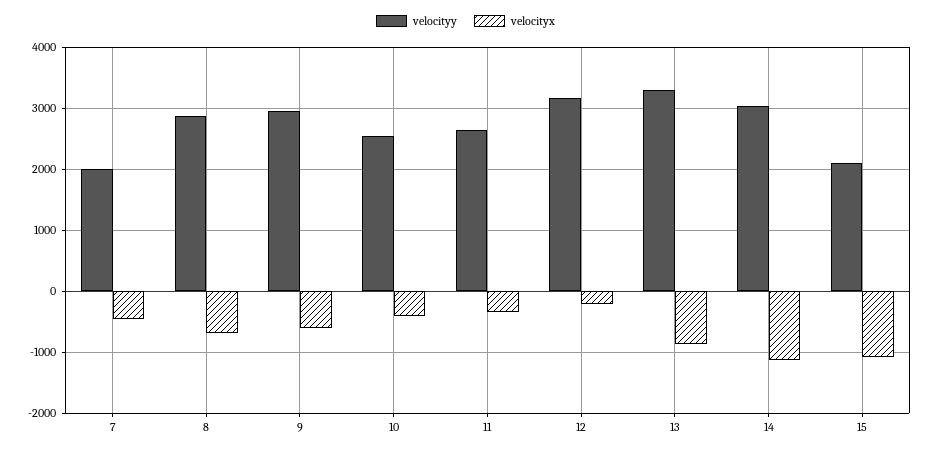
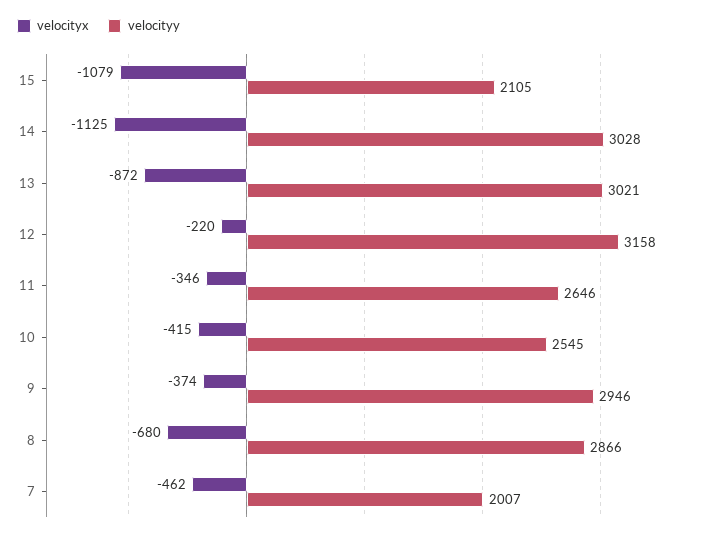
velocityx, 9: -600 -> -374
velocityy, 13: 3300 -> 3021

